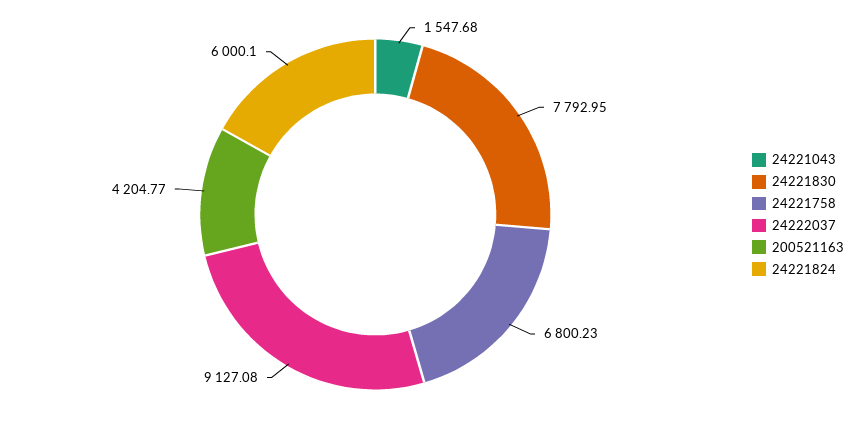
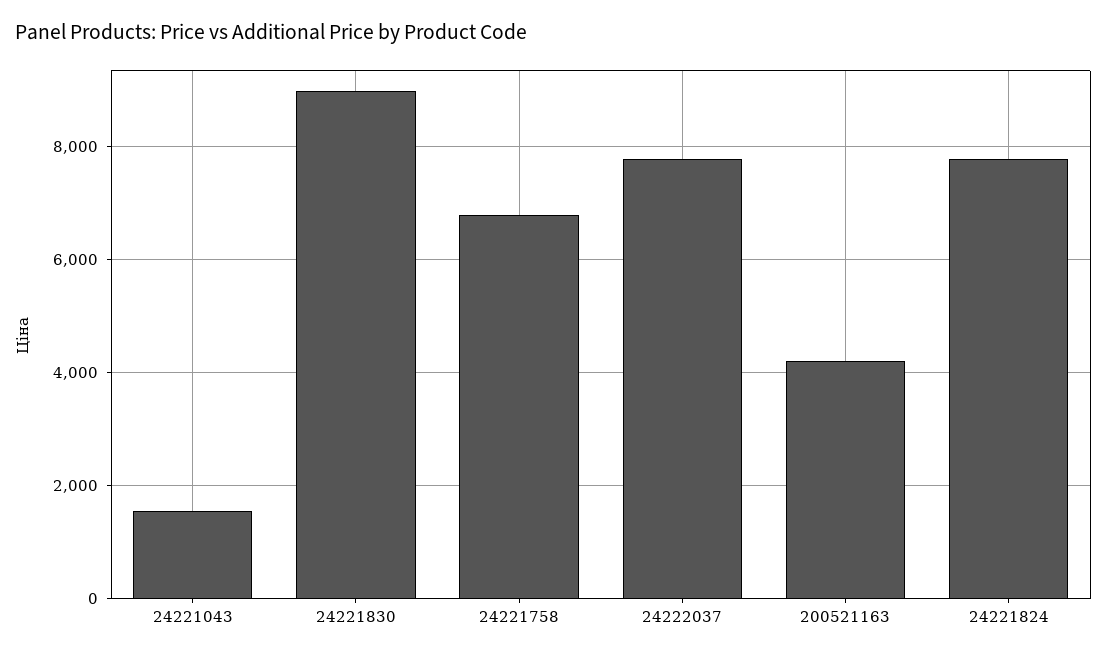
24221830: 7792.95 -> 9000
24222037: 9127.08 -> 7800
24221824: 6000.1 -> 7800

